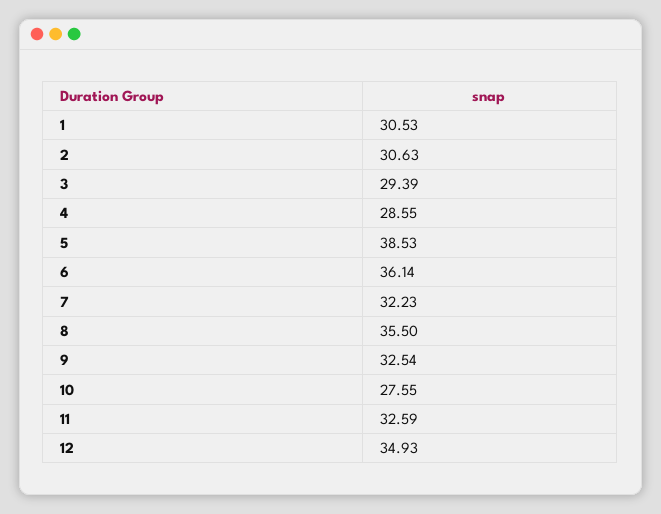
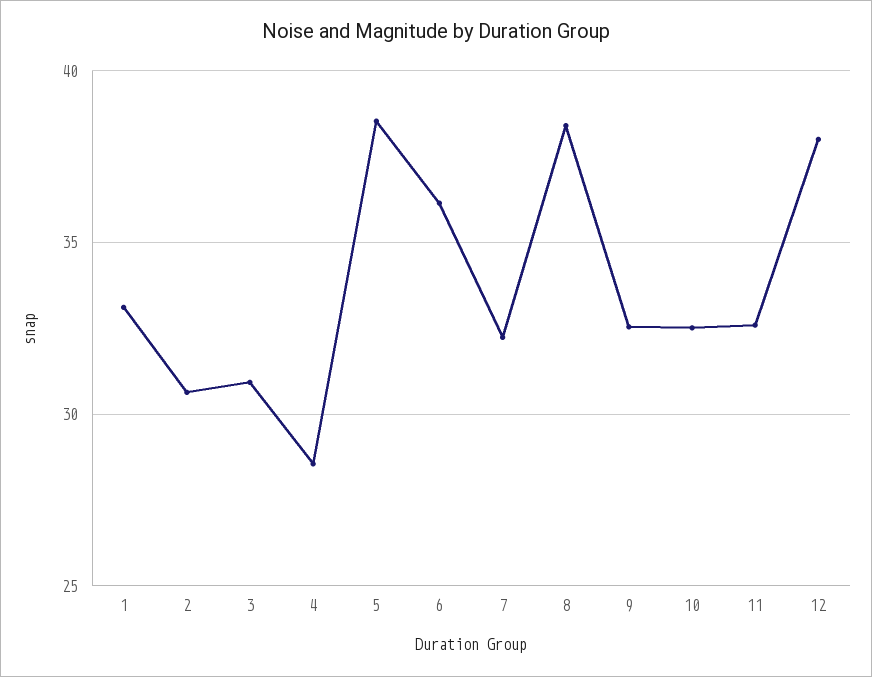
1: 30.53 -> 33
3: 29.39 -> 31
8: 35.5 -> 38.5
10: 27.55 -> 32.5
12: 34.93 -> 38

